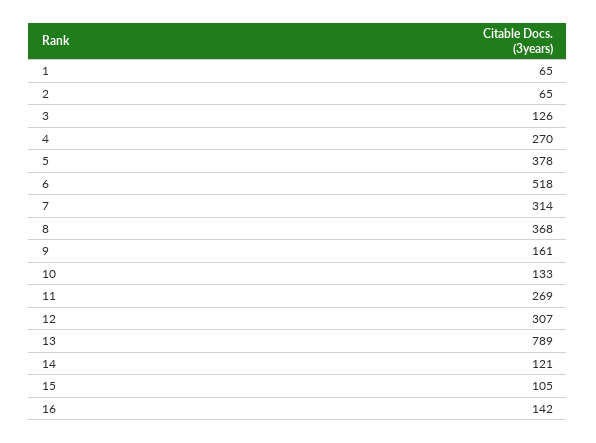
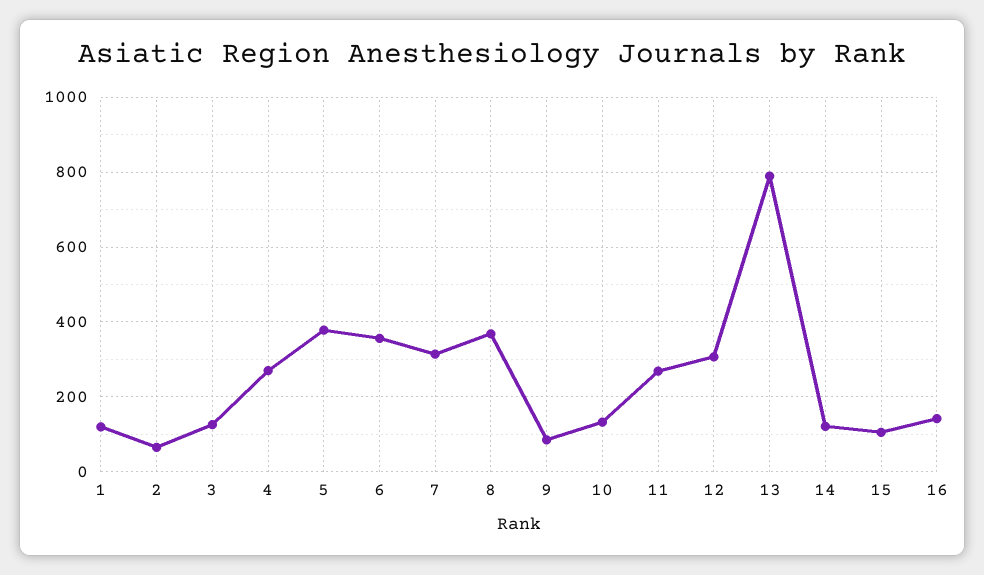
1: 65 -> 120
6: 518 -> 360
9: 161 -> 80

